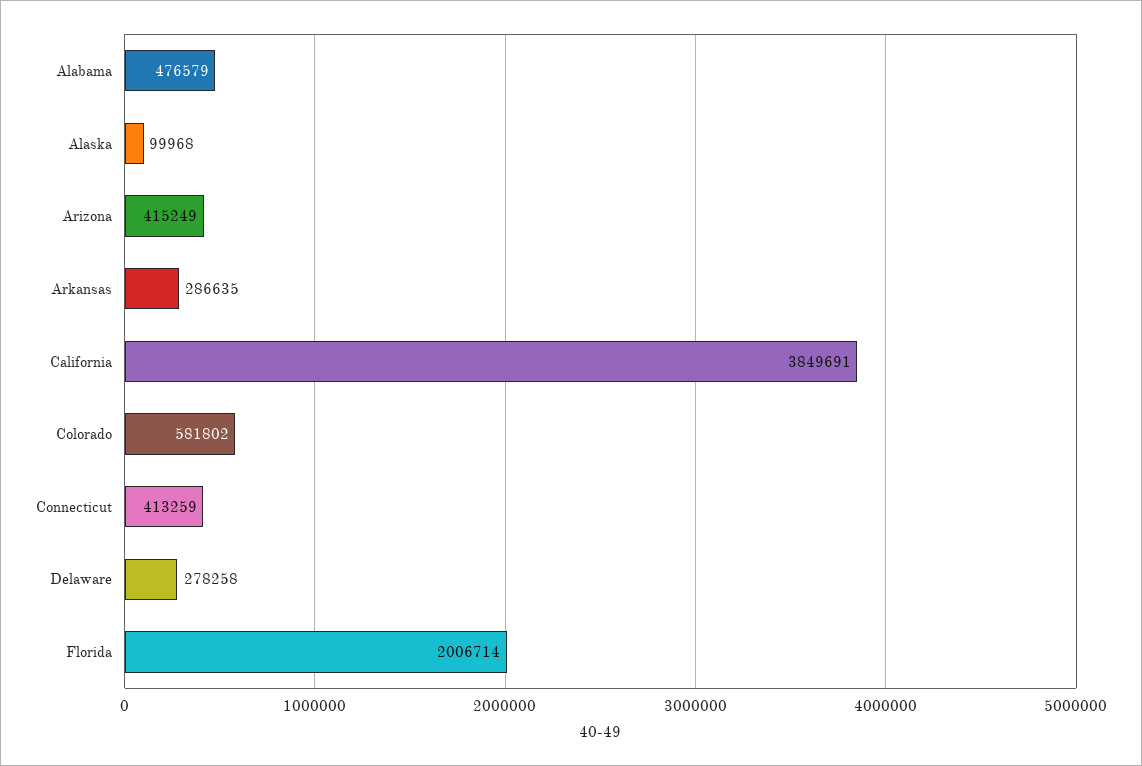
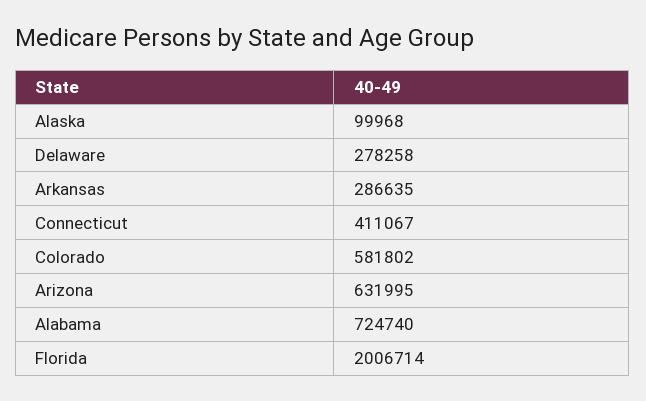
Alabama: 476579 -> 724740
Arizona: 415249 -> 631995
California: 3849691 -> none
Connecticut: 413259 -> 411067

